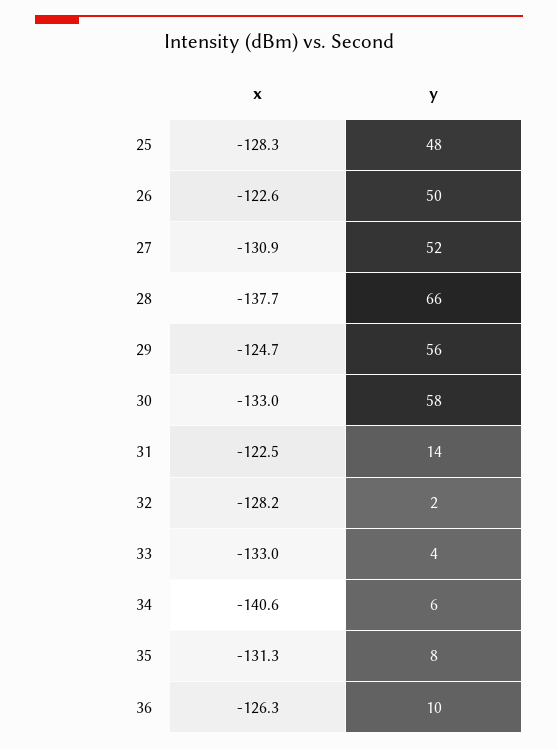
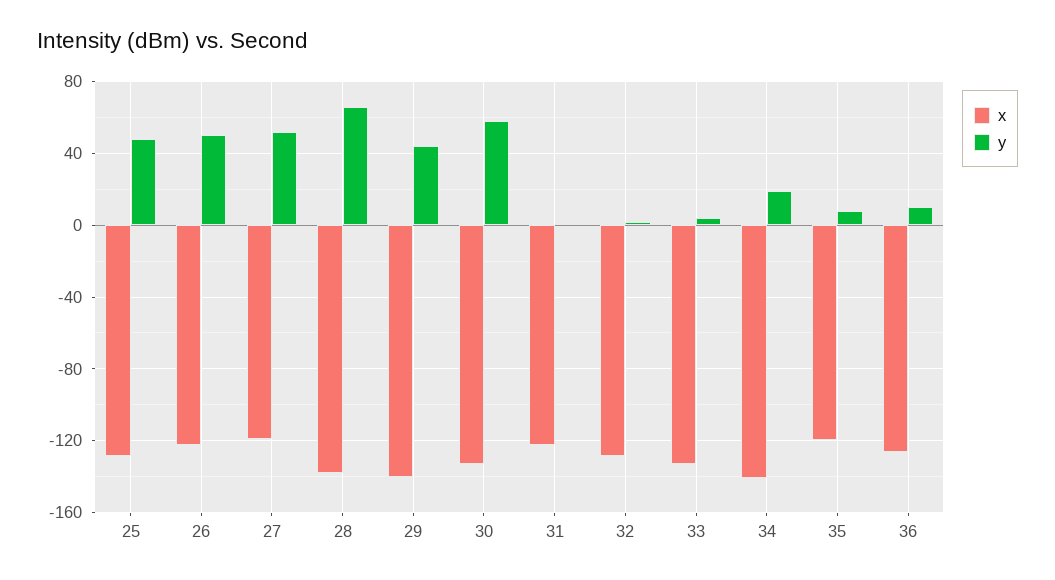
x, 27: -130.9 -> -120
x, 29: -124.7 -> -140
y, 29: 56 -> 45
y, 31: 14 -> 0
y, 34: 6 -> 20
x, 35: -131.3 -> -120

